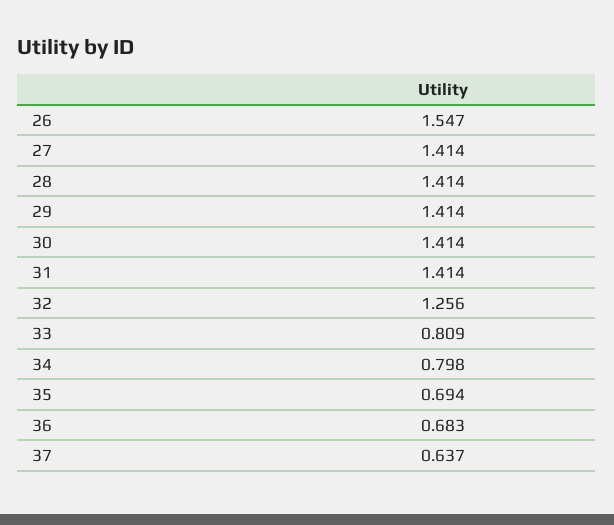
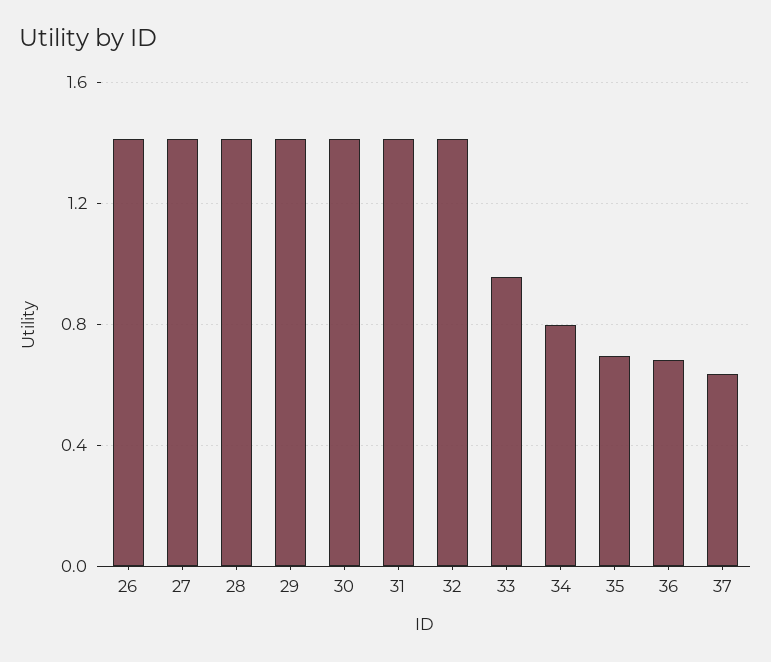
26: 1.547 -> 1.4
32: 1.256 -> 1.4
33: 0.809 -> 0.95

